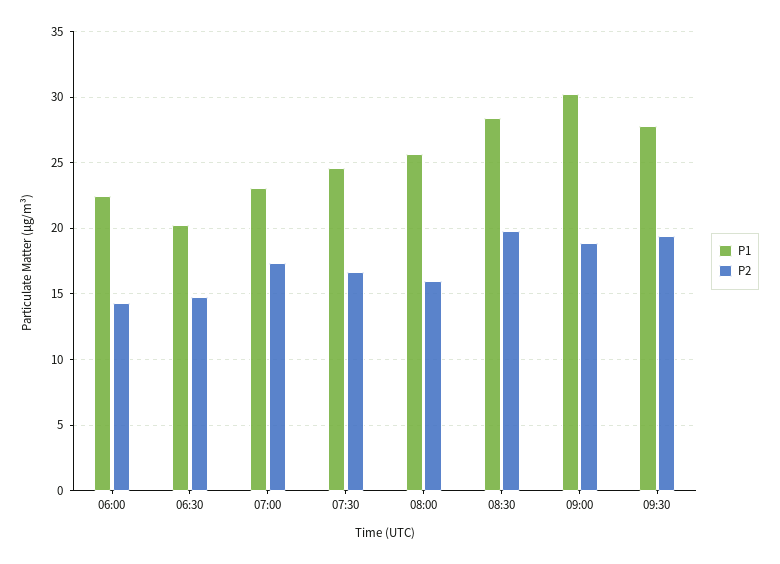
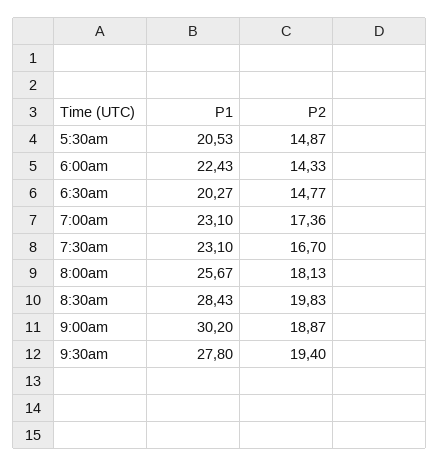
P1, 07:30: 24.5 -> 23.1
P2, 08:00: 16 -> 18.13
P1, 5:30am: none -> 20.53
P2, 5:30am: none -> 14.87

